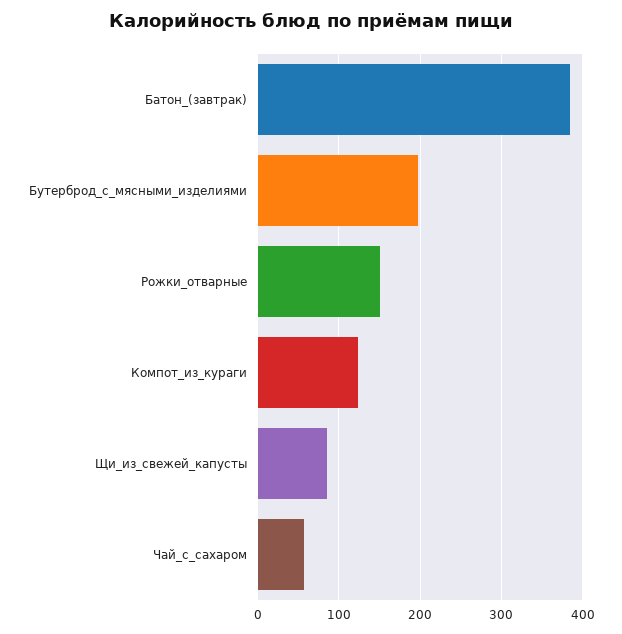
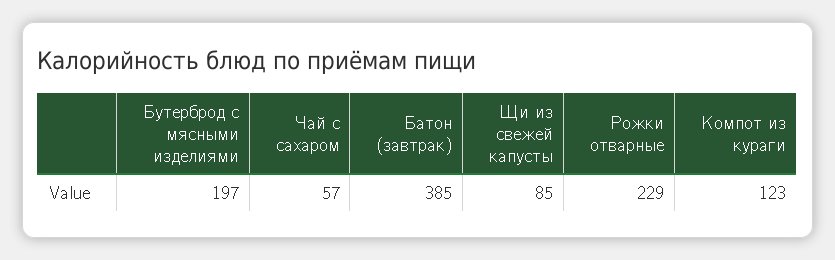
Рожки_отварные: 150 -> 229

